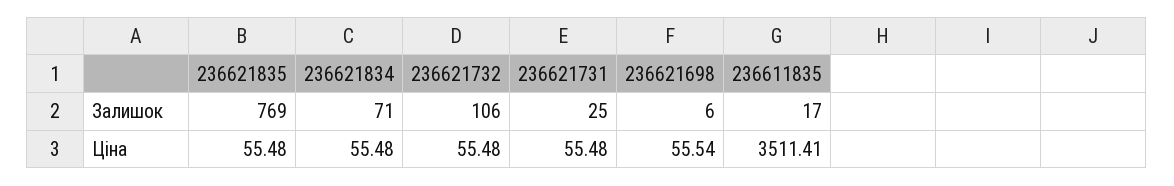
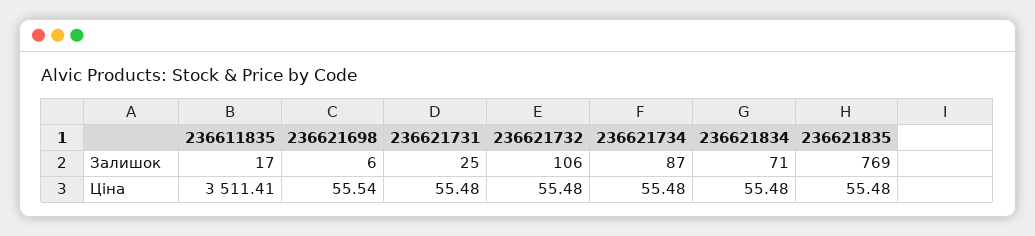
236621734, Залишок: none -> 87
236621734, Ціна: none -> 55.48

